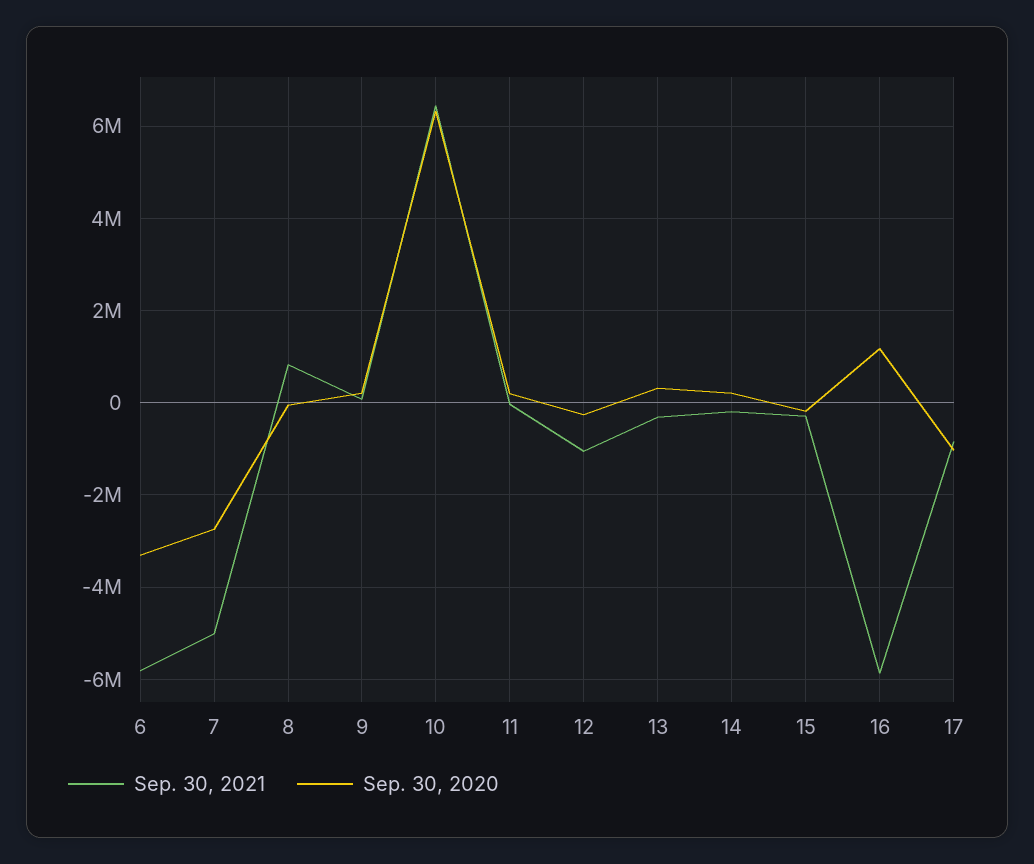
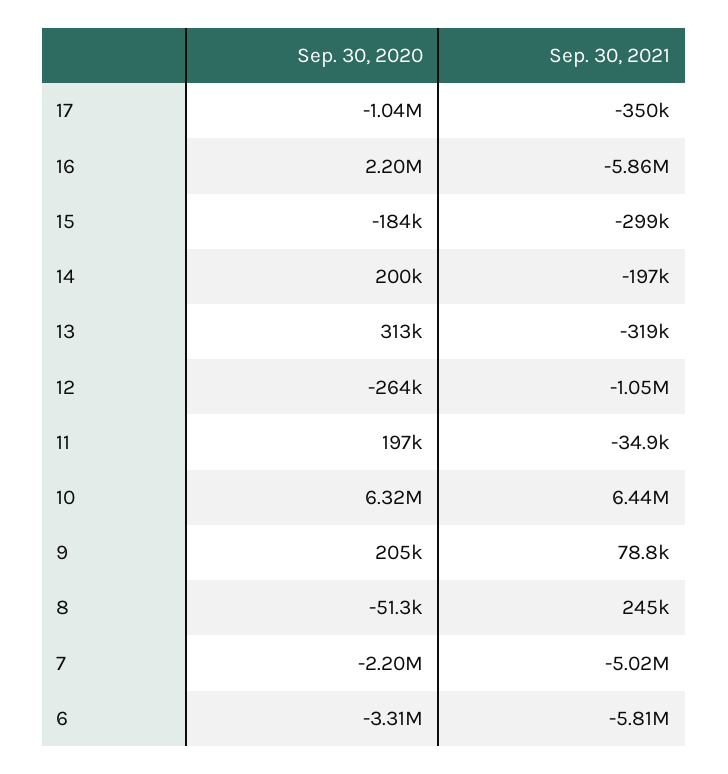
Sep. 30, 2020, 7: -2800000 -> -2200000
Sep. 30, 2021, 8: 800000 -> 245000
Sep. 30, 2020, 16: 1200000 -> 2200000
Sep. 30, 2021, 17: -800000 -> -350000

